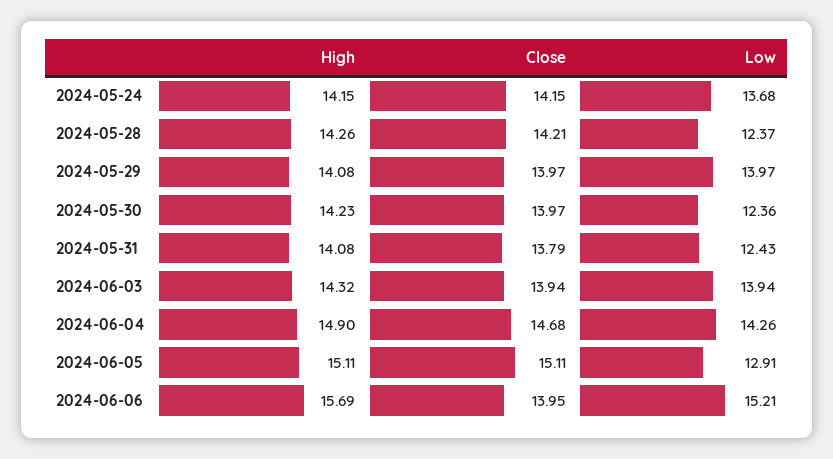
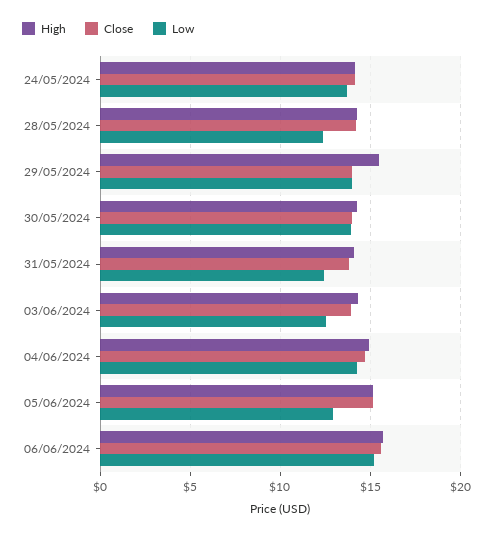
High, 2024-05-29: 14.08 -> 15.5
Low, 2024-05-30: 12.36 -> 14
Low, 2024-06-03: 13.94 -> 12.5
Close, 2024-06-06: 13.95 -> 15.5

